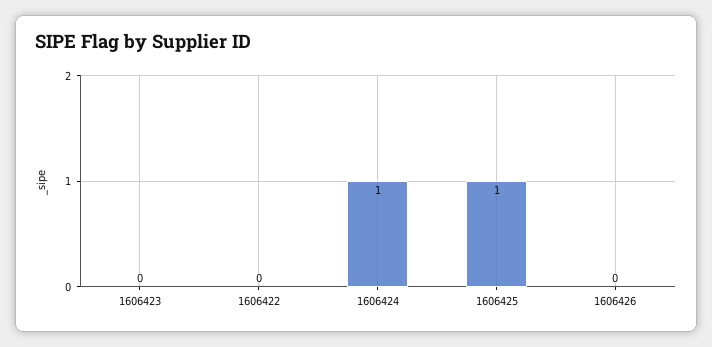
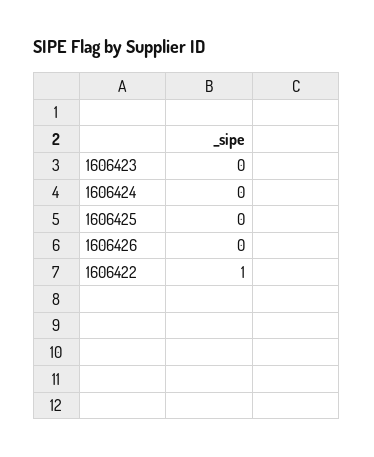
1606422: 0 -> 1
1606424: 1 -> 0
1606425: 1 -> 0

